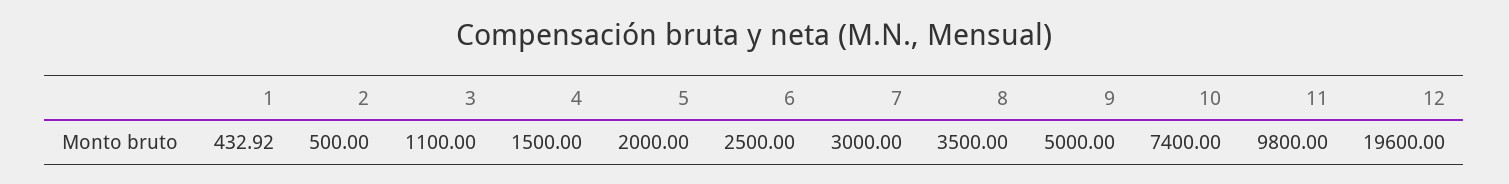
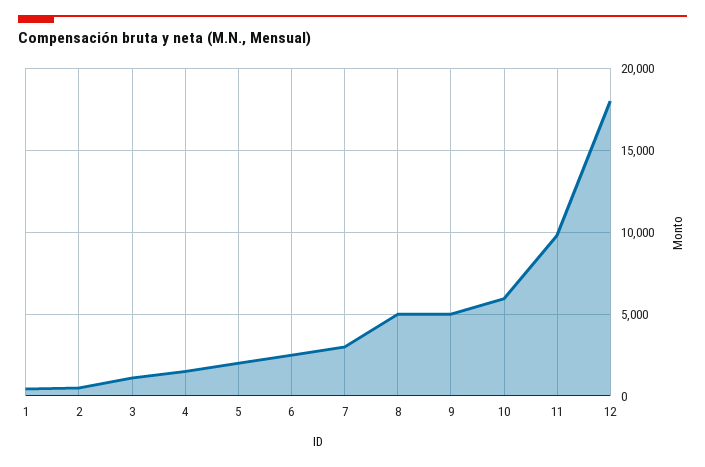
8: 3500 -> 5000
10: 7400 -> 6000
12: 19600 -> 18000

